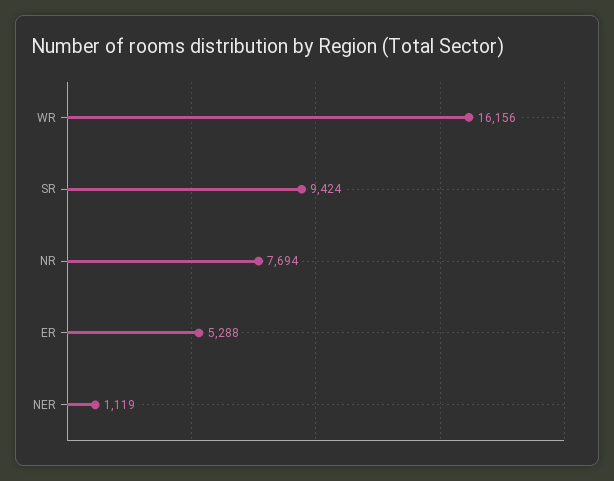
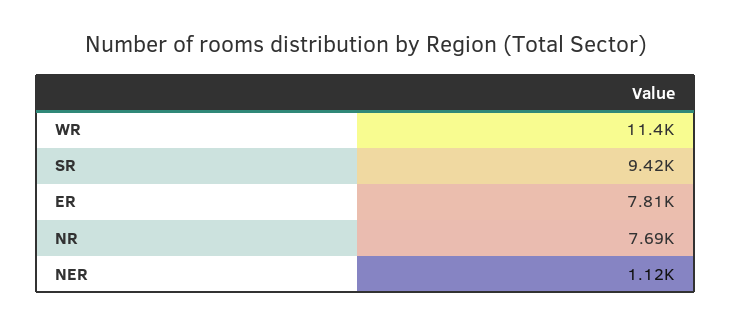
WR: 16156 -> 11400
ER: 5288 -> 7810

